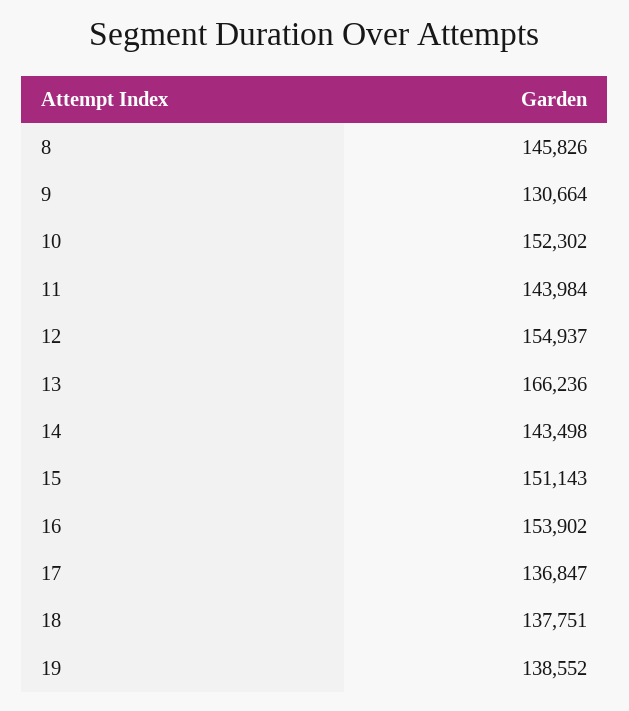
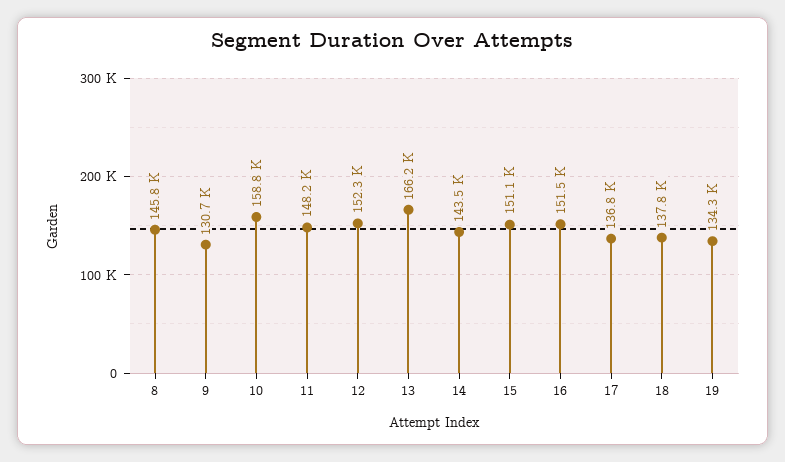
10: 152302 -> 158800
11: 143984 -> 148200
12: 154937 -> 152300
16: 153902 -> 151500
19: 138552 -> 134300

